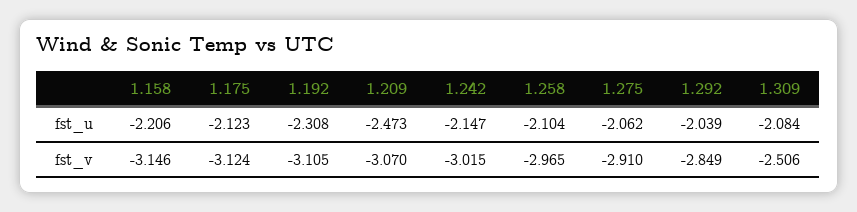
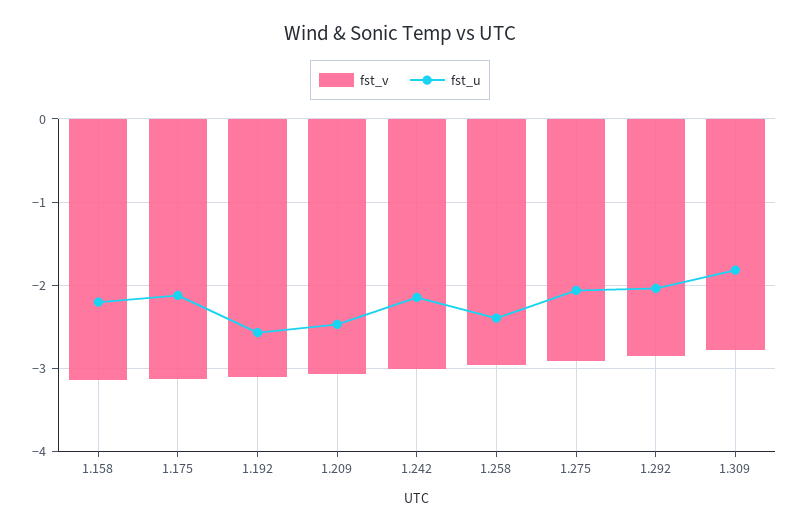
fst_u, 1.192: -2.308 -> -2.6
fst_u, 1.258: -2.104 -> -2.4
fst_u, 1.309: -2.084 -> -1.8
fst_v, 1.309: -2.506 -> -2.8

